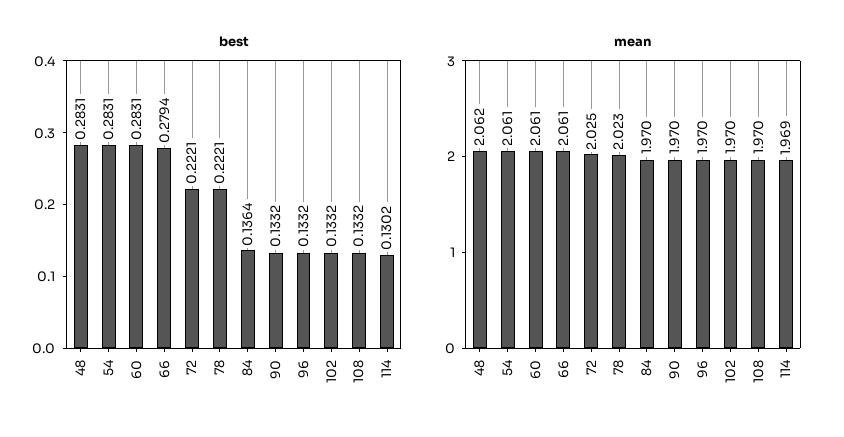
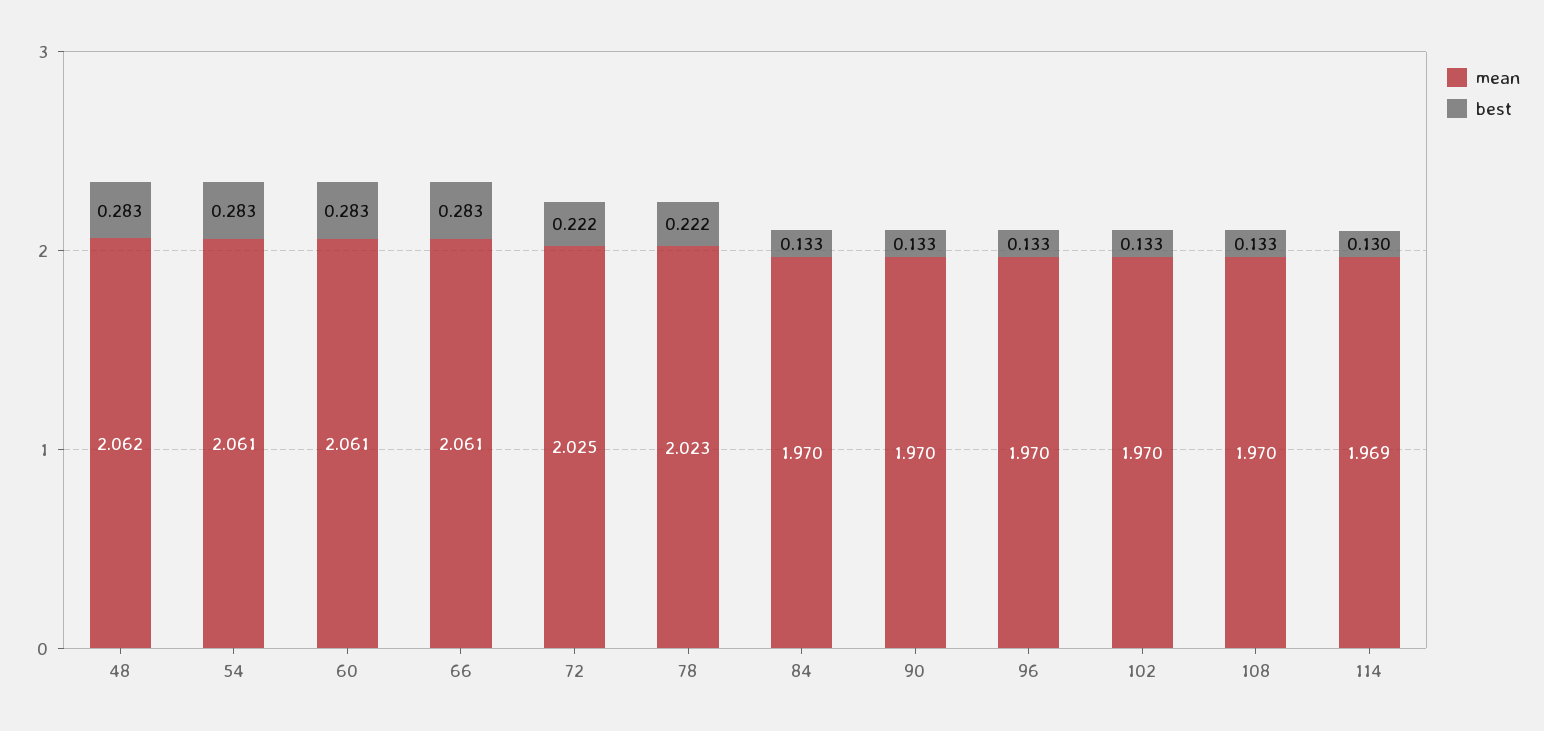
best, 66: 0.2794 -> 0.283
best, 84: 0.1364 -> 0.133

